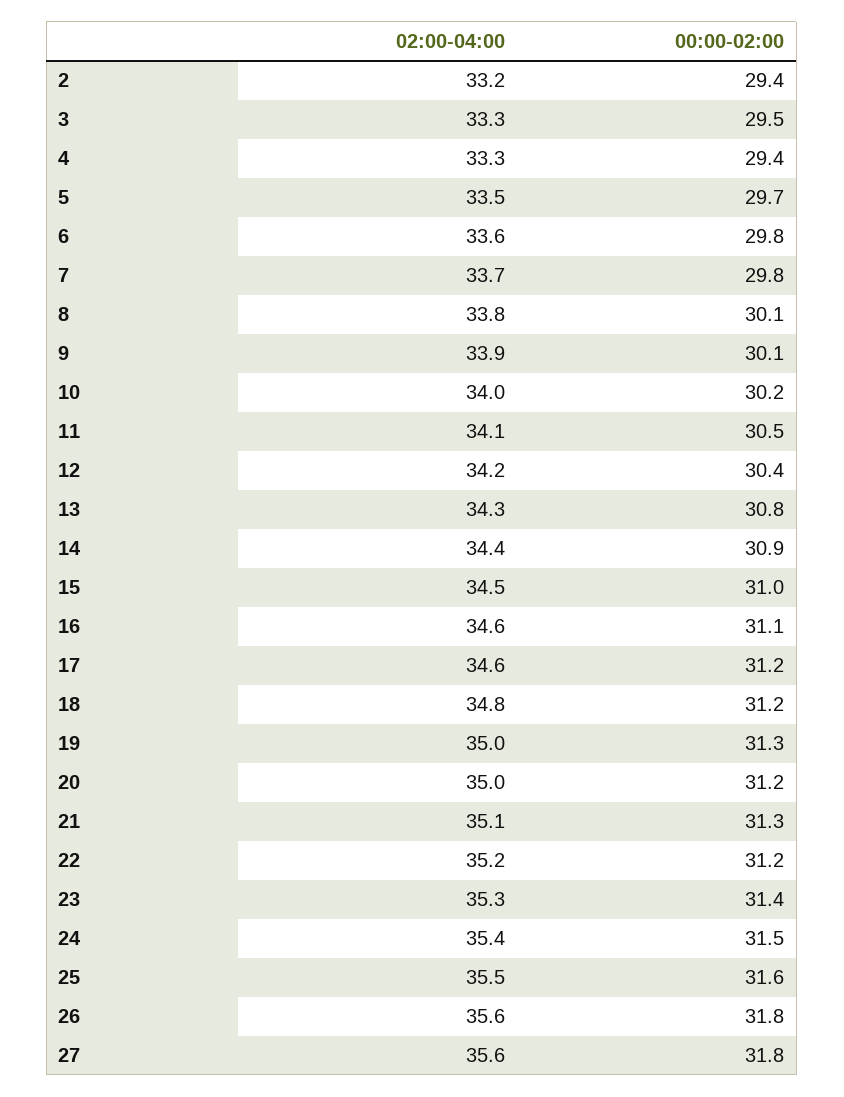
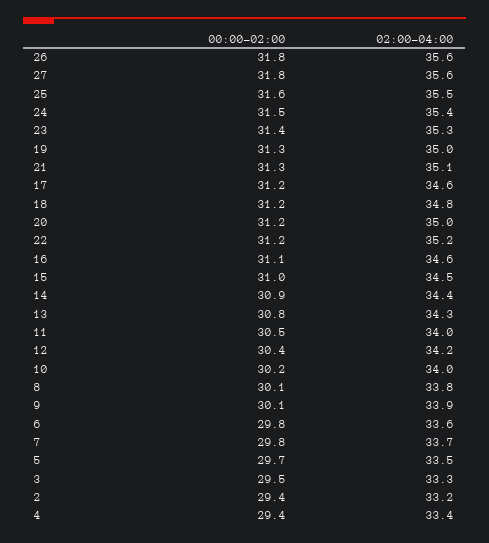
02:00-04:00, 4: 33.3 -> 33.4
02:00-04:00, 11: 34.1 -> 34

